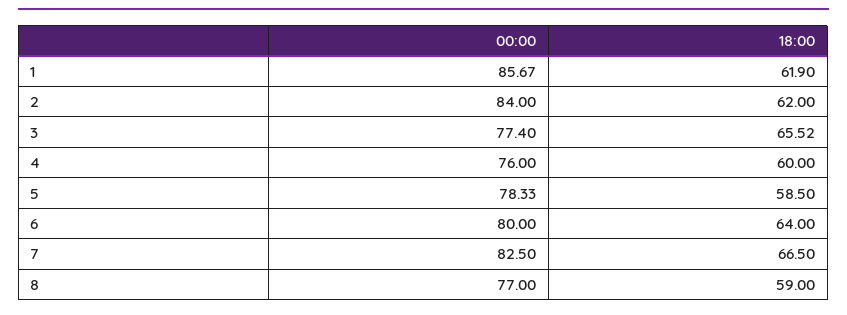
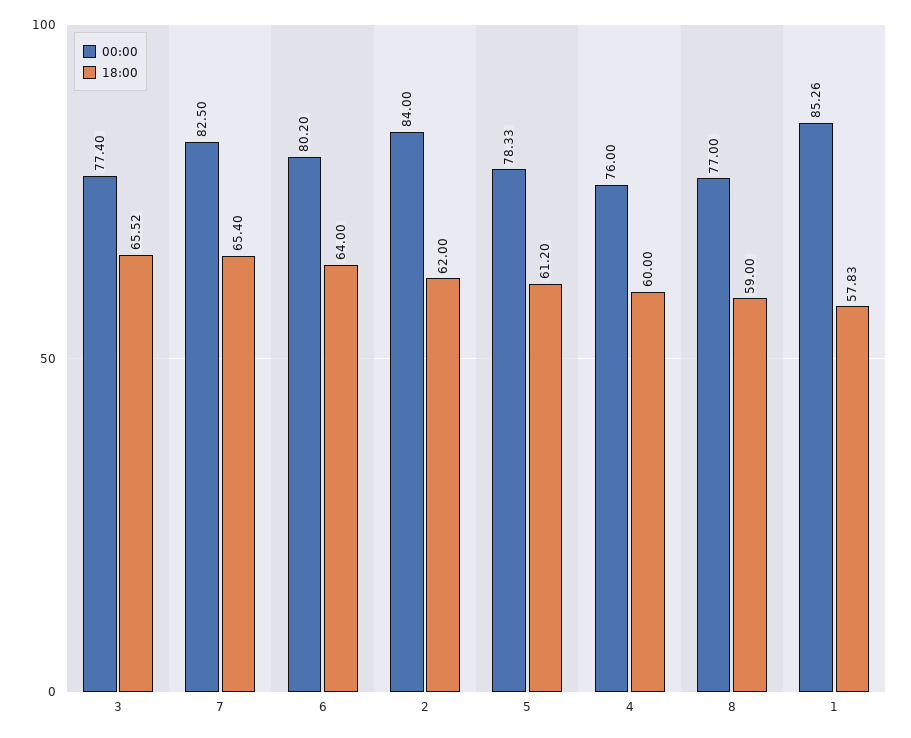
00:00, 1: 85.67 -> 85.26
18:00, 1: 61.9 -> 57.83
18:00, 5: 58.5 -> 61.2
00:00, 6: 80 -> 80.2
18:00, 7: 66.5 -> 65.4

